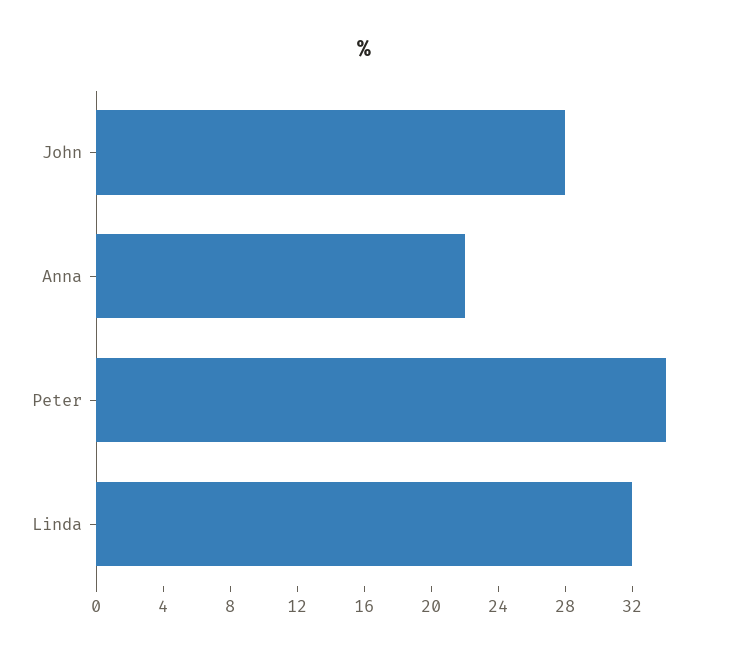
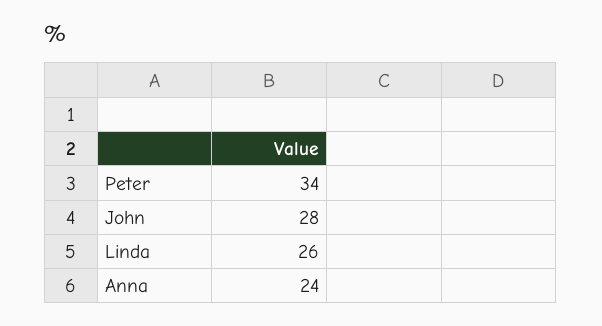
Anna: 22 -> 24
Linda: 32 -> 26

